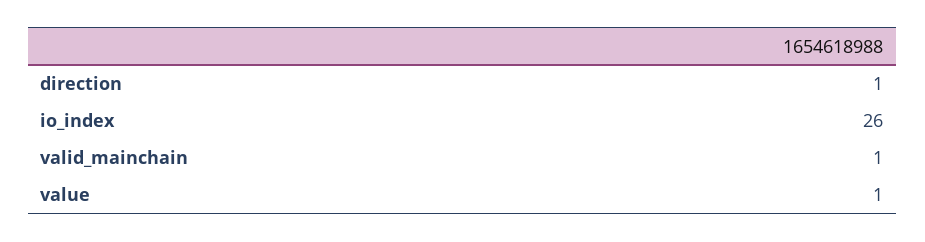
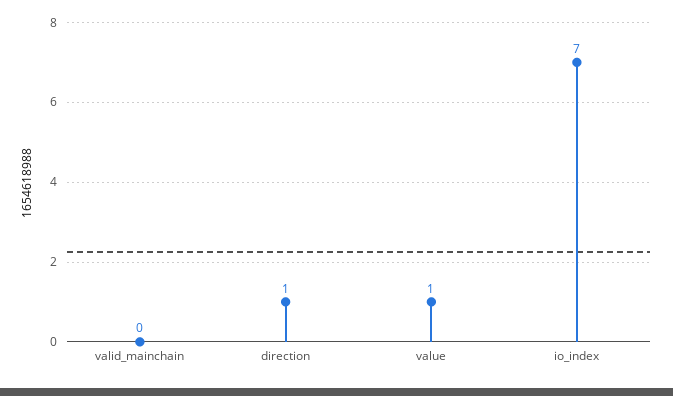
io_index: 26 -> 7
valid_mainchain: 1 -> 0

